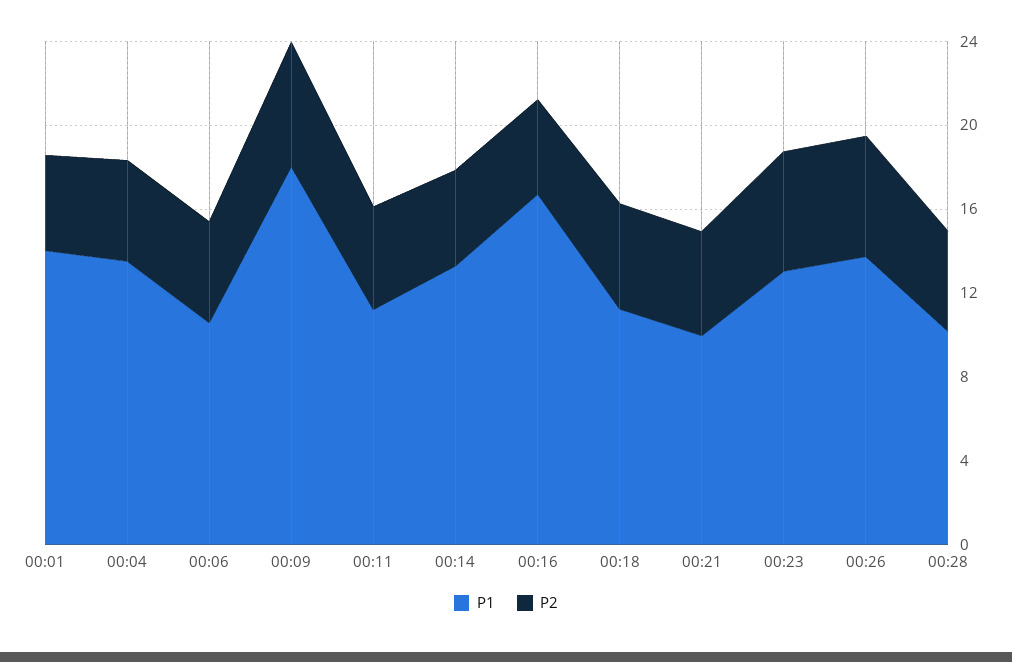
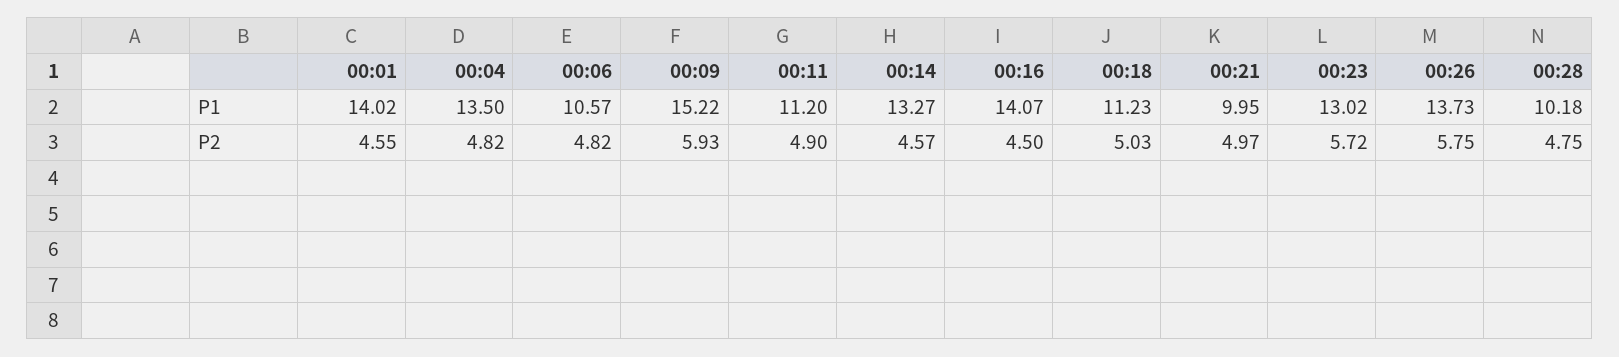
P1, 00:09: 18 -> 15.22
P1, 00:16: 17 -> 14.07

